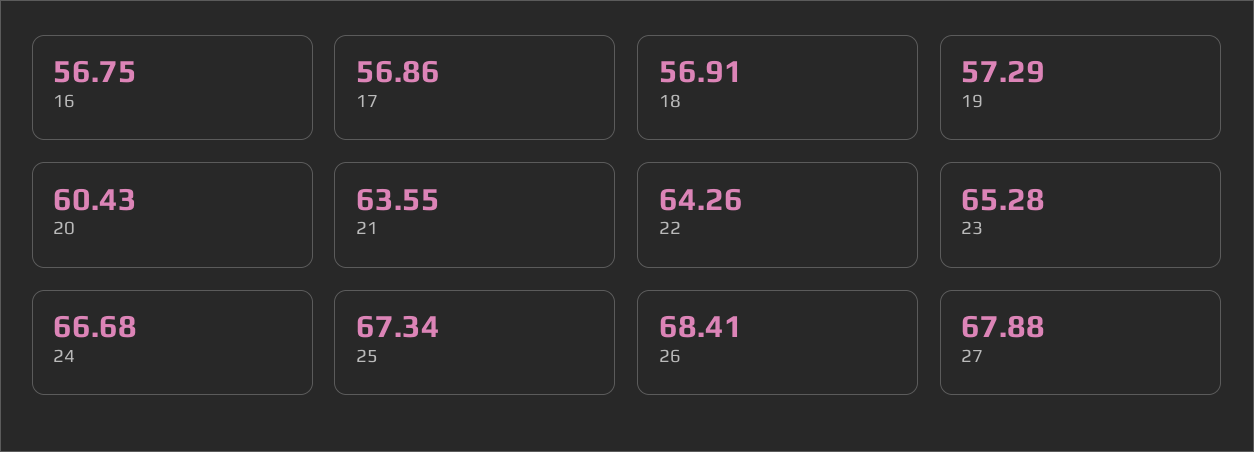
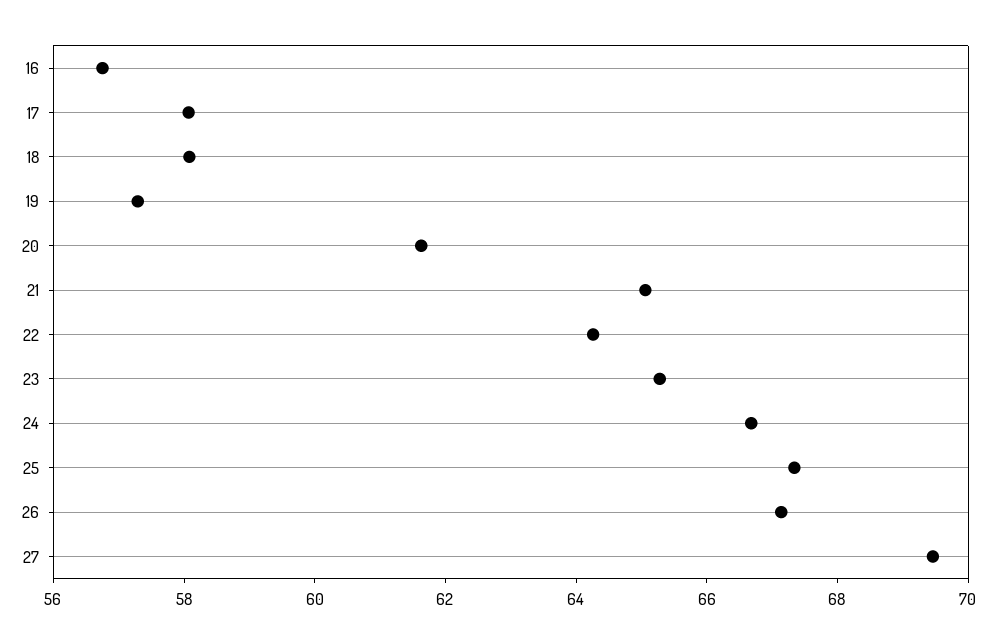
17: 56.86 -> 58
18: 56.91 -> 58
20: 60.43 -> 61.5
21: 63.55 -> 65
26: 68.41 -> 67
27: 67.88 -> 69.5

